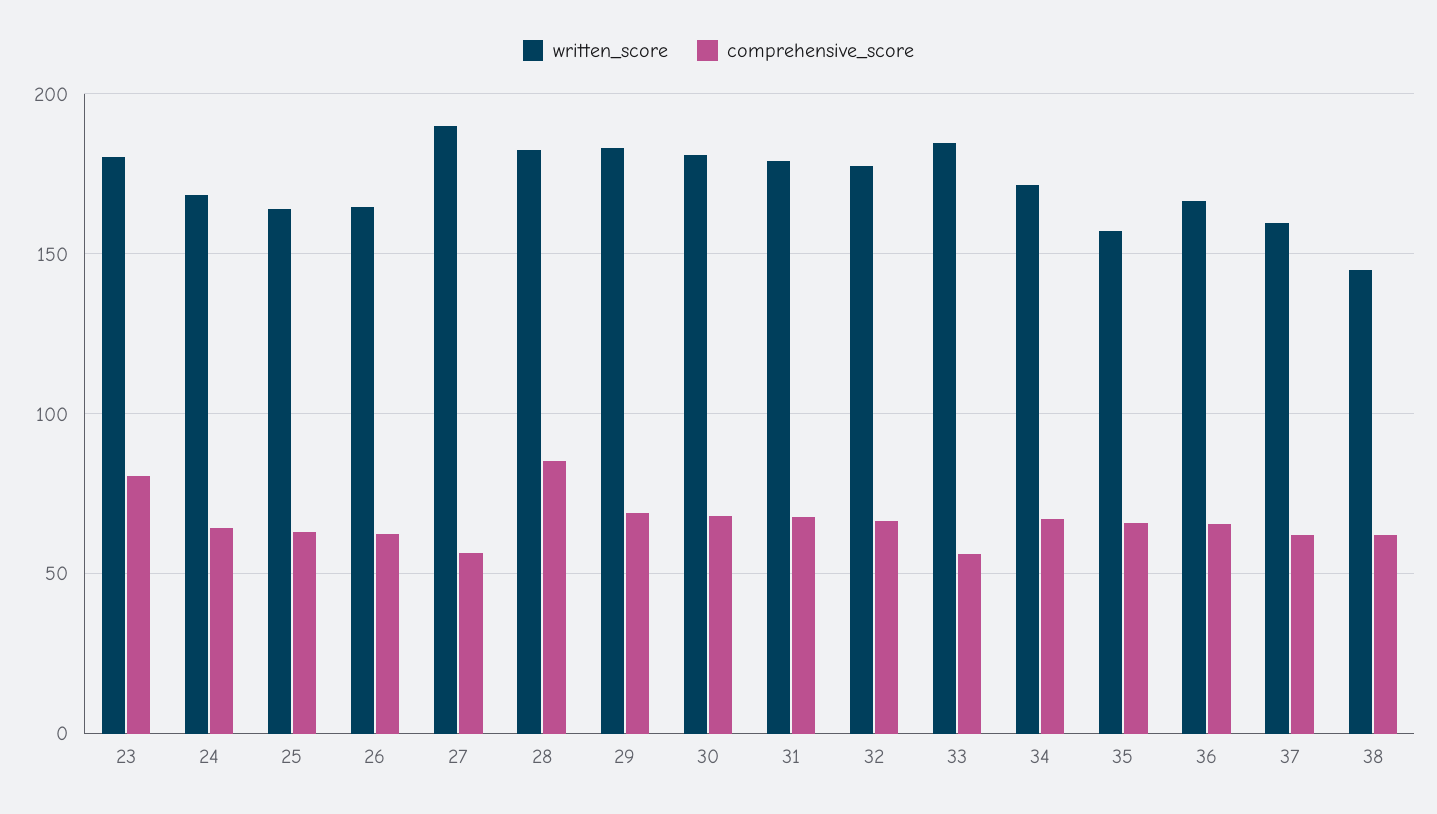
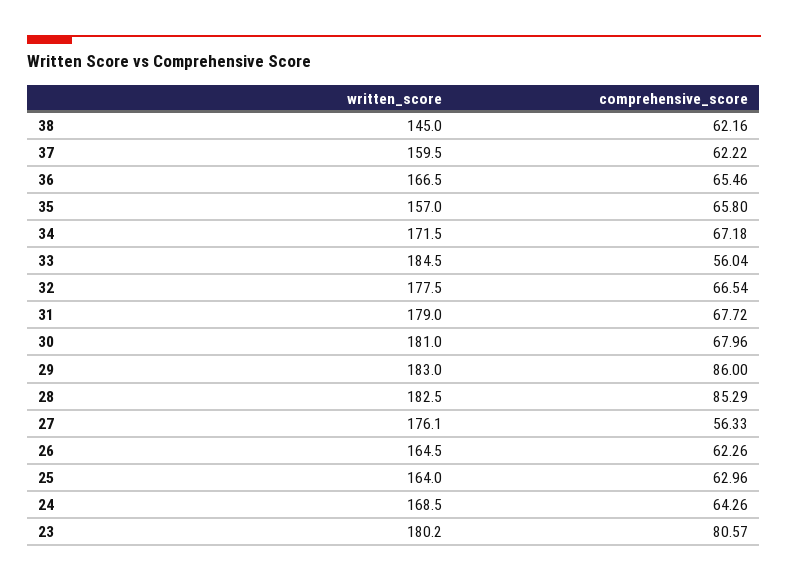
written_score, 27: 190 -> 176.1
comprehensive_score, 29: 70 -> 86

